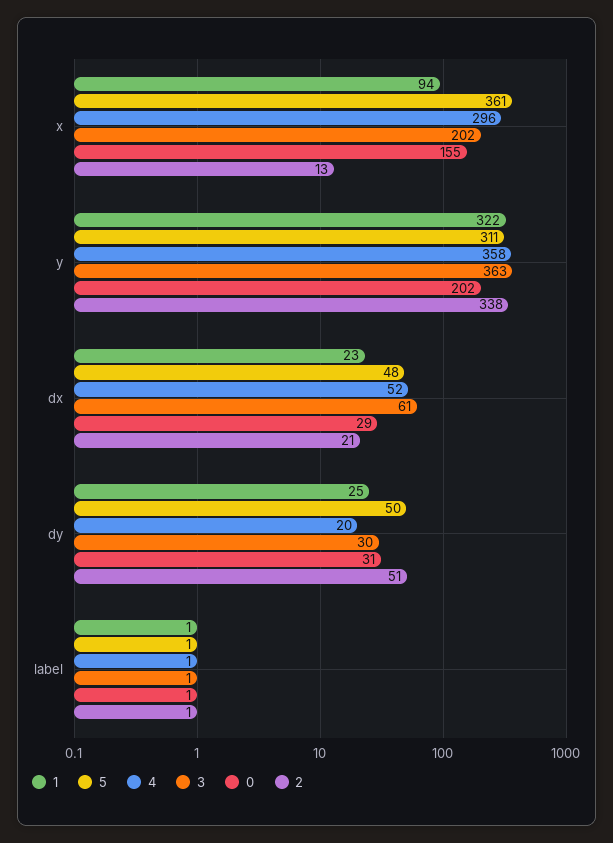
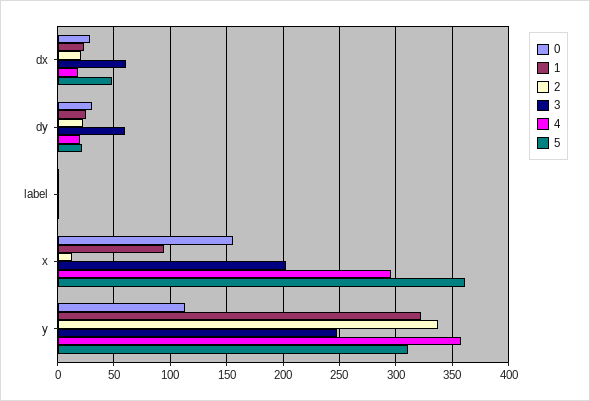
3, y: 363 -> 250
0, y: 202 -> 110
4, dx: 52 -> 20
5, dy: 50 -> 20
3, dy: 30 -> 60
2, dy: 51 -> 20

